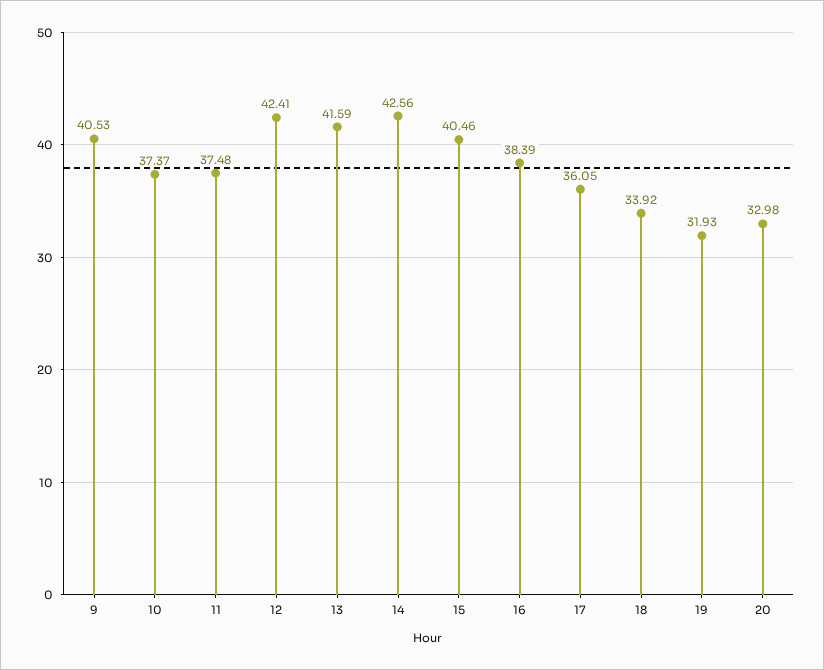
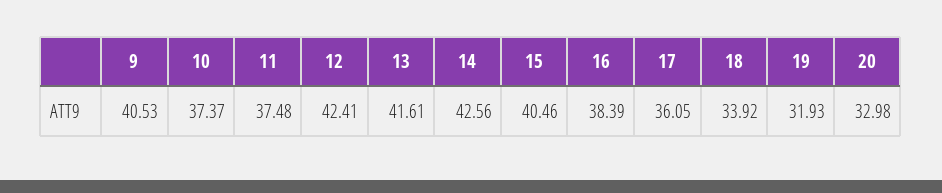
13: 41.59 -> 41.61

